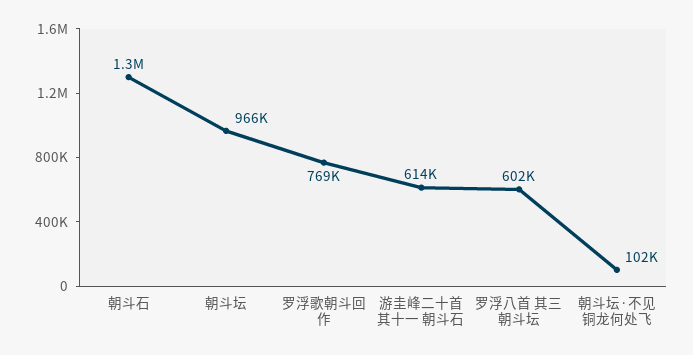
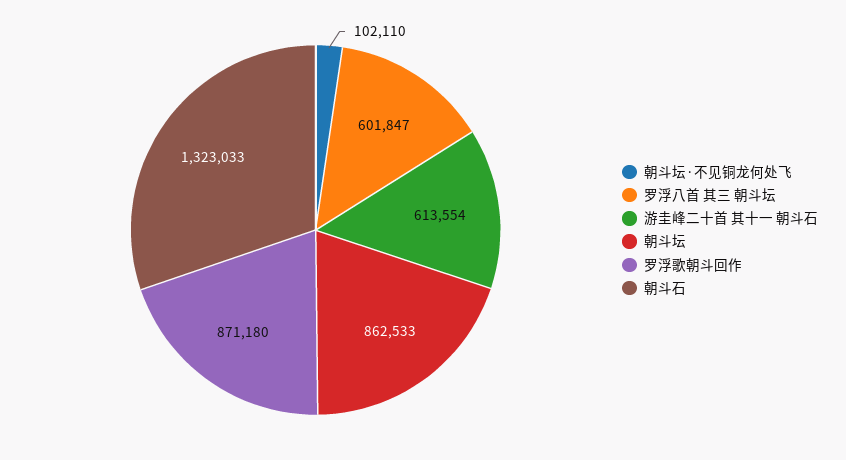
朝斗坛: 966000 -> 862533
罗浮歌朝斗回作: 769000 -> 871180

